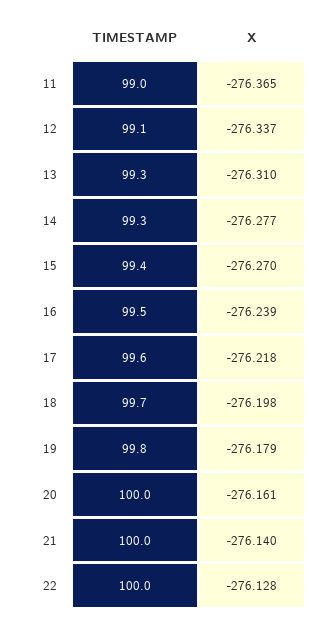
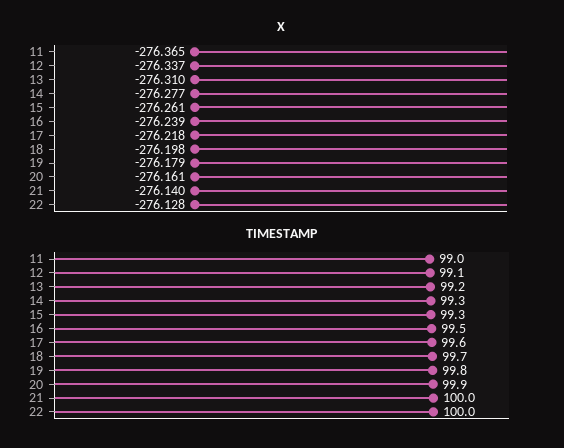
TIMESTAMP, 13: 99.3 -> 99.2
TIMESTAMP, 15: 99.4 -> 99.3
X, 15: -276.27 -> -276.261
TIMESTAMP, 20: 100 -> 99.9

